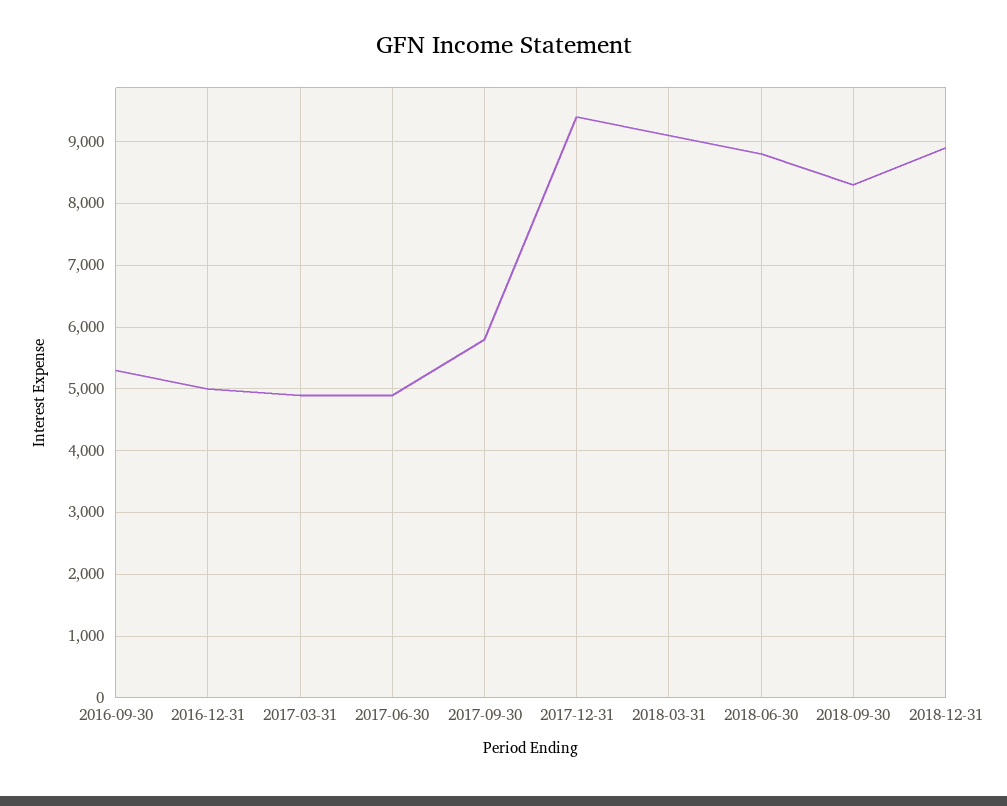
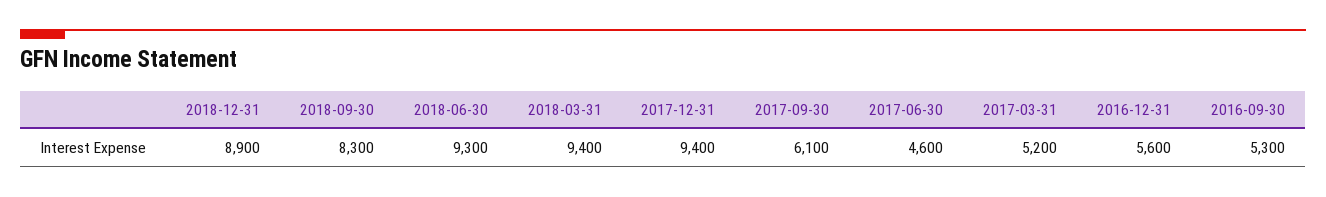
2016-12-31: 5000 -> 5600
2017-03-31: 4900 -> 5200
2017-06-30: 4900 -> 4600
2017-09-30: 5800 -> 6100
2018-03-31: 9100 -> 9400
2018-06-30: 8800 -> 9300

